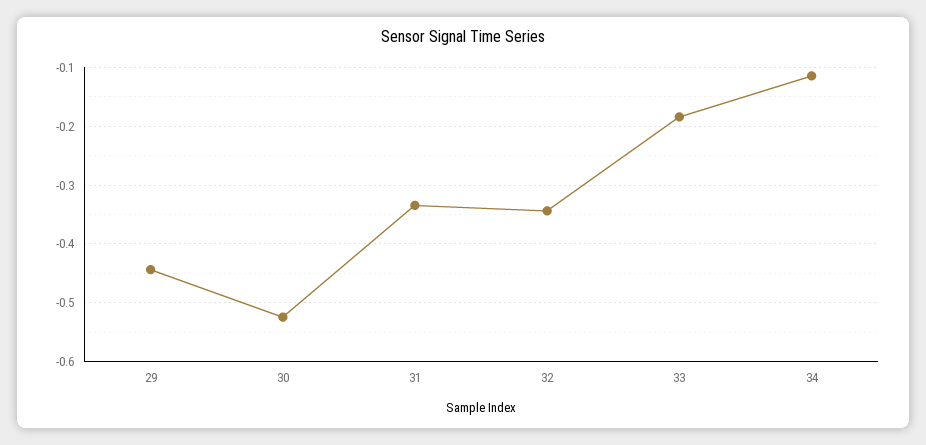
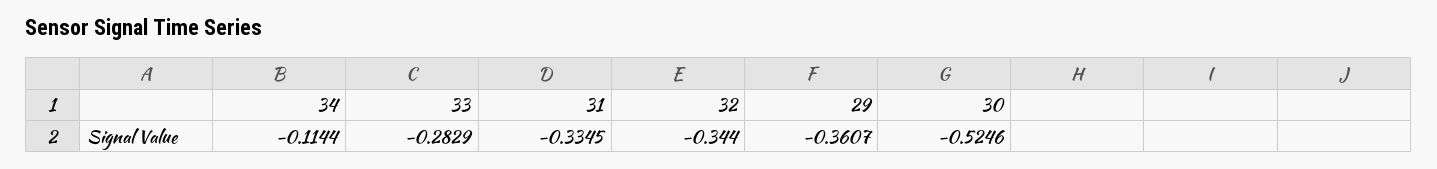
29: -0.44 -> -0.3607
33: -0.18 -> -0.2829

